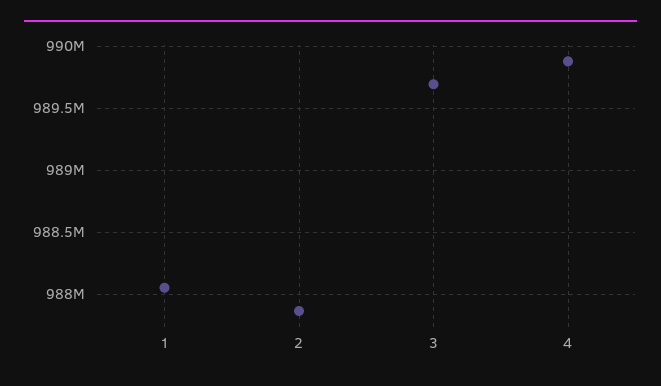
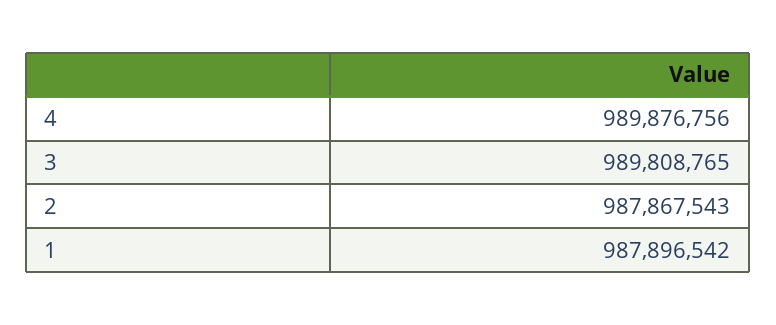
1: 988050000 -> 987896542
3: 989700000 -> 989808765

